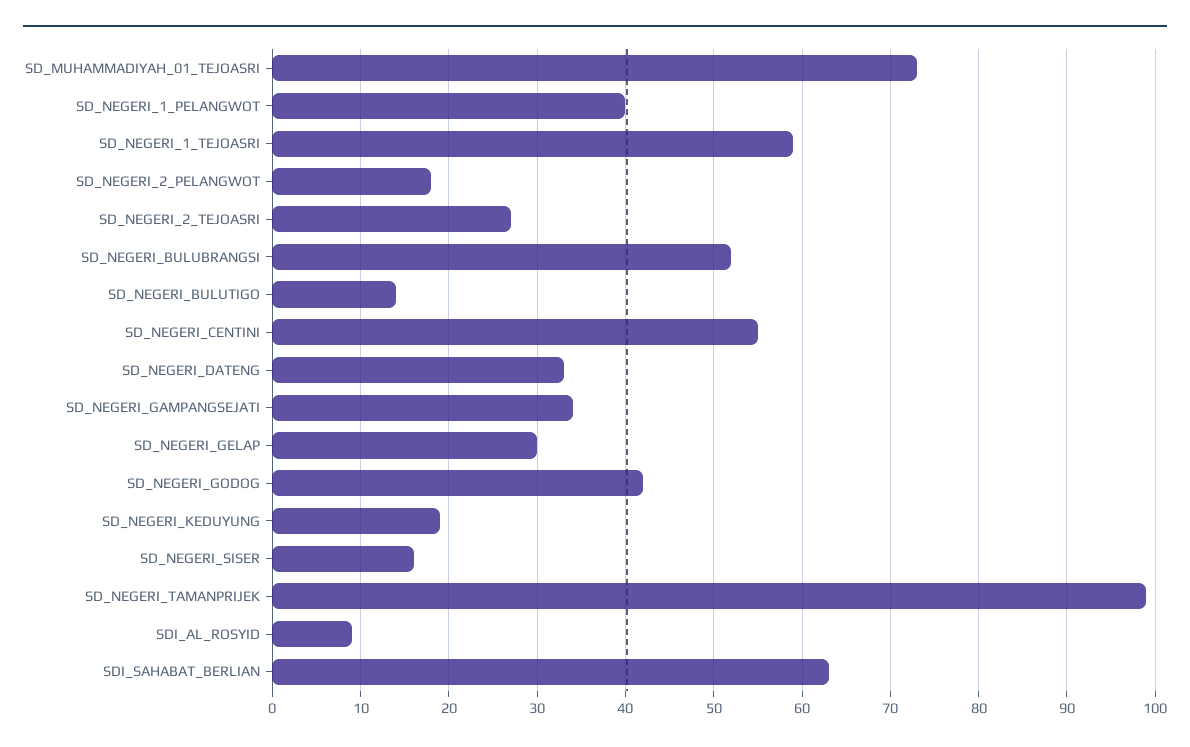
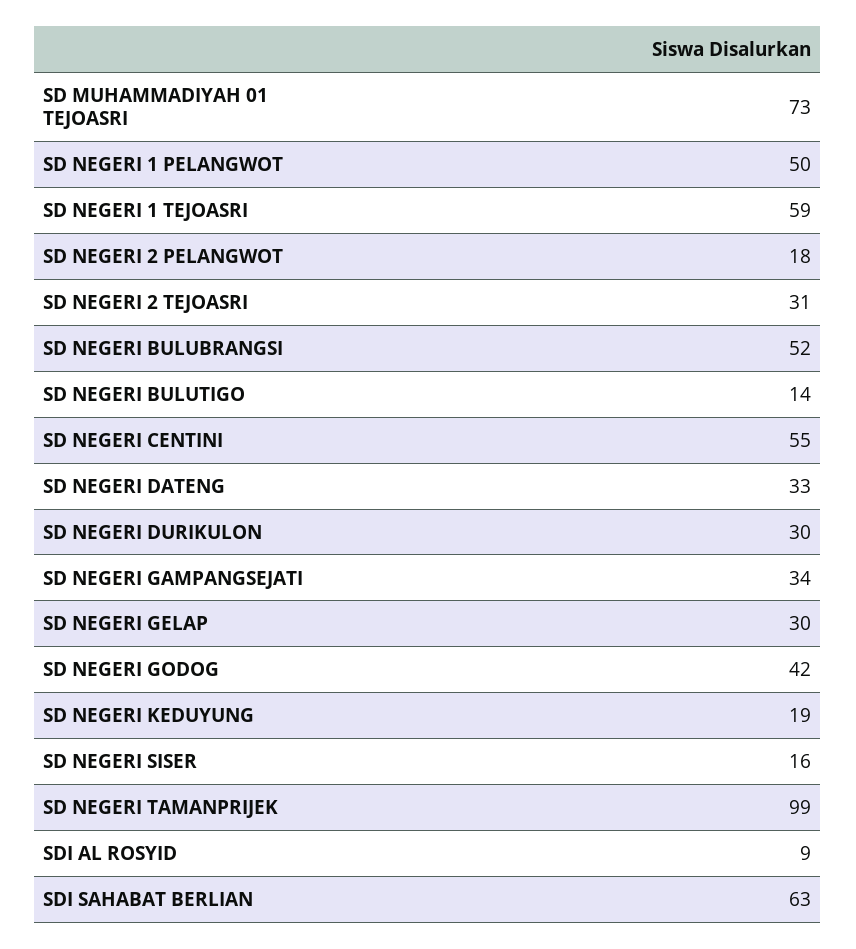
SD_NEGERI_1_PELANGWOT: 40 -> 50
SD_NEGERI_2_TEJOASRI: 27 -> 31
SD NEGERI DURIKULON: none -> 30

